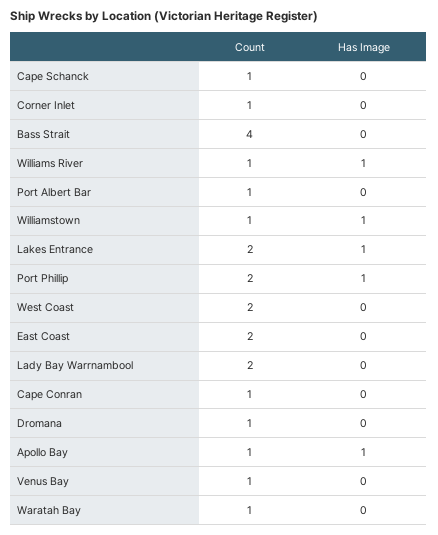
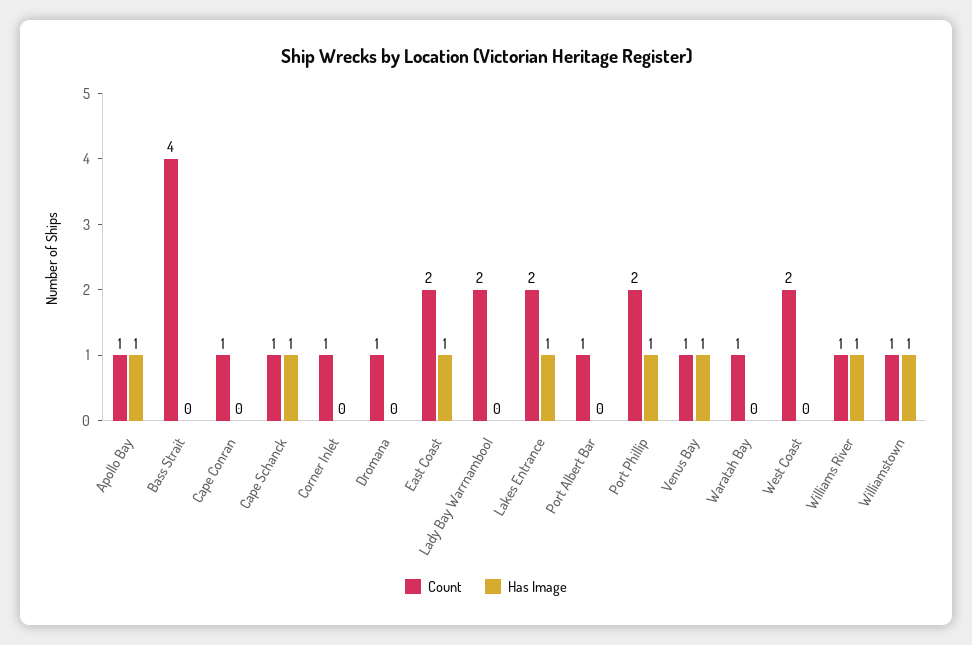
Has Image, Cape Schanck: 0 -> 1
Has Image, East Coast: 0 -> 1
Has Image, Venus Bay: 0 -> 1

